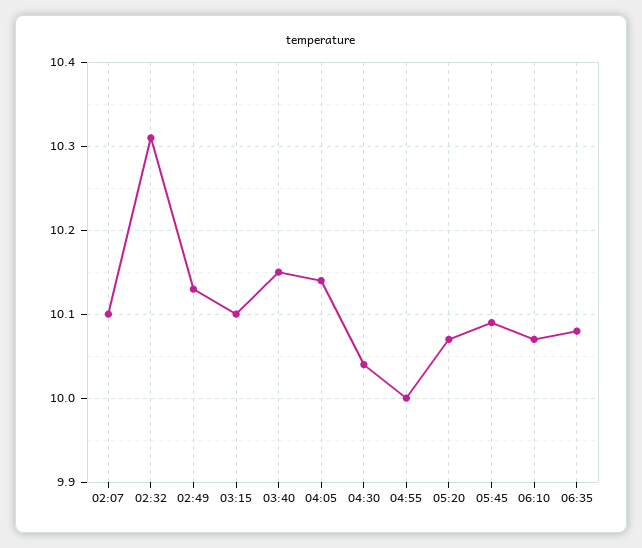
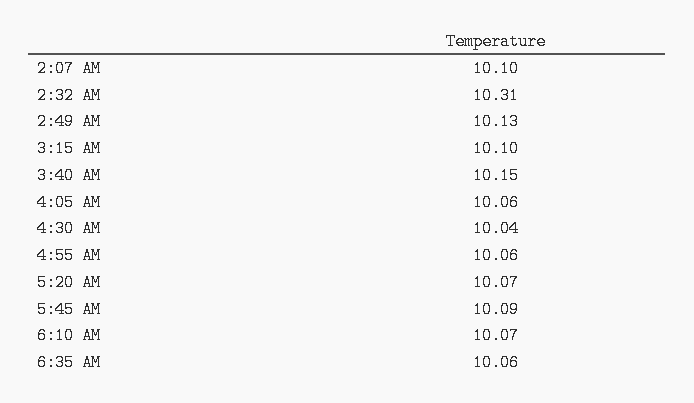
04:05: 10.14 -> 10.06
04:55: 10 -> 10.06
06:35: 10.08 -> 10.06

